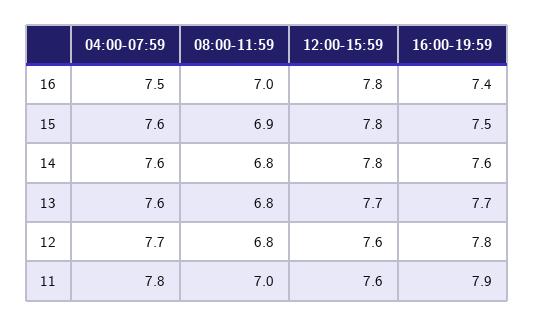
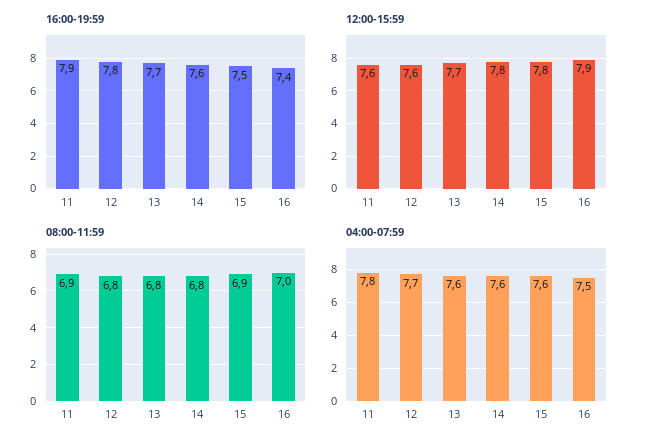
12:00-15:59, 16: 7.8 -> 7.9
08:00-11:59, 11: 7 -> 6.9

